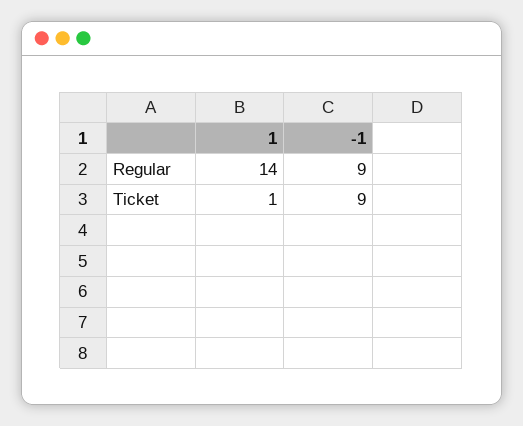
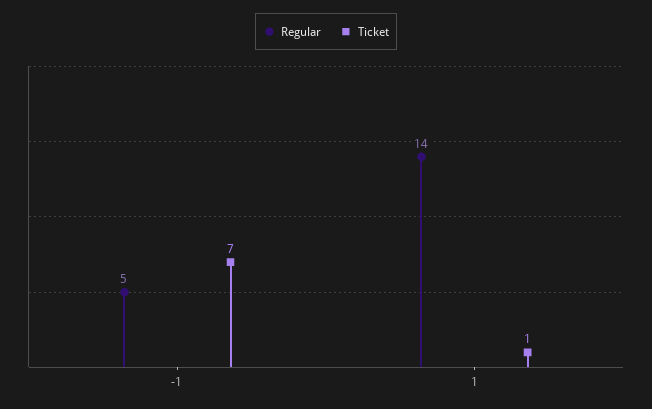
Regular, -1: 9 -> 5
Ticket, -1: 9 -> 7

